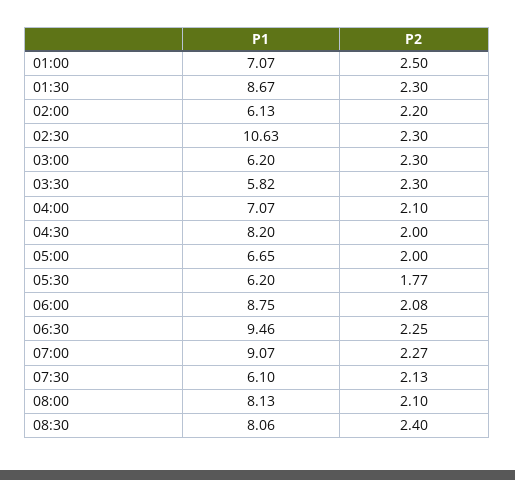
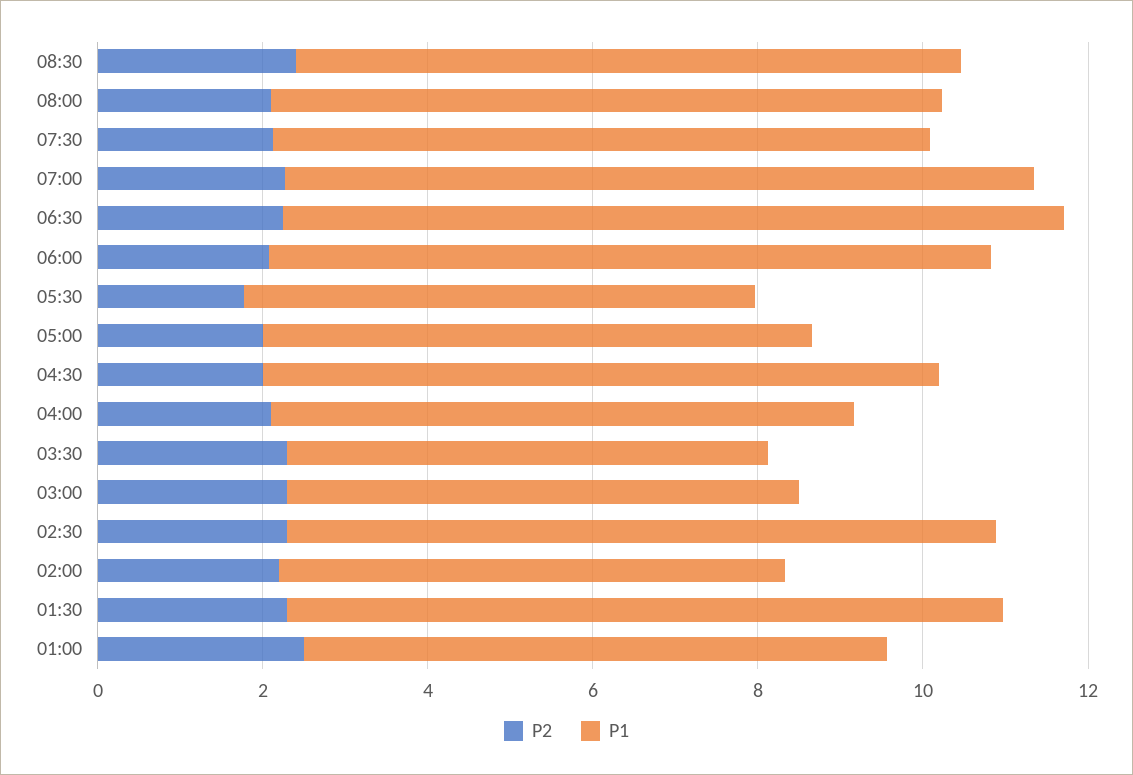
P1, 02:30: 10.63 -> 8.5
P1, 07:30: 6.1 -> 8

